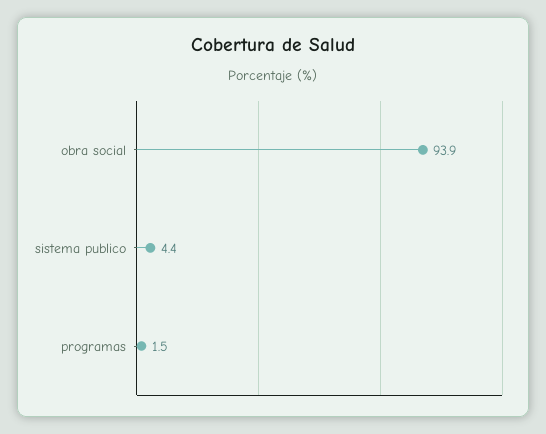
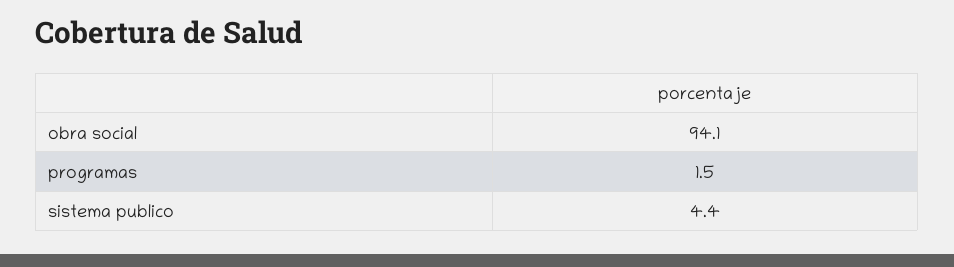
obra social: 93.9 -> 94.1

